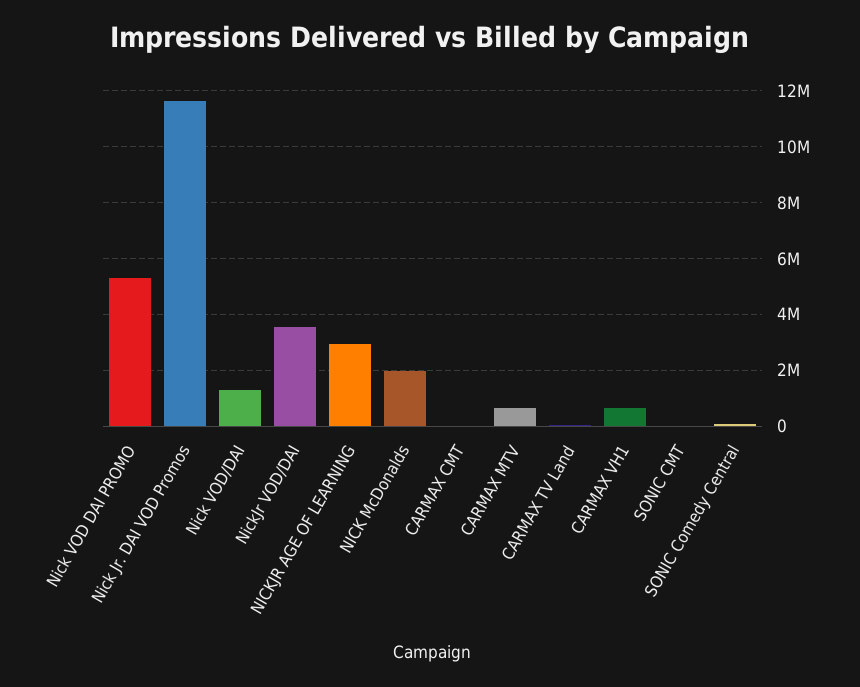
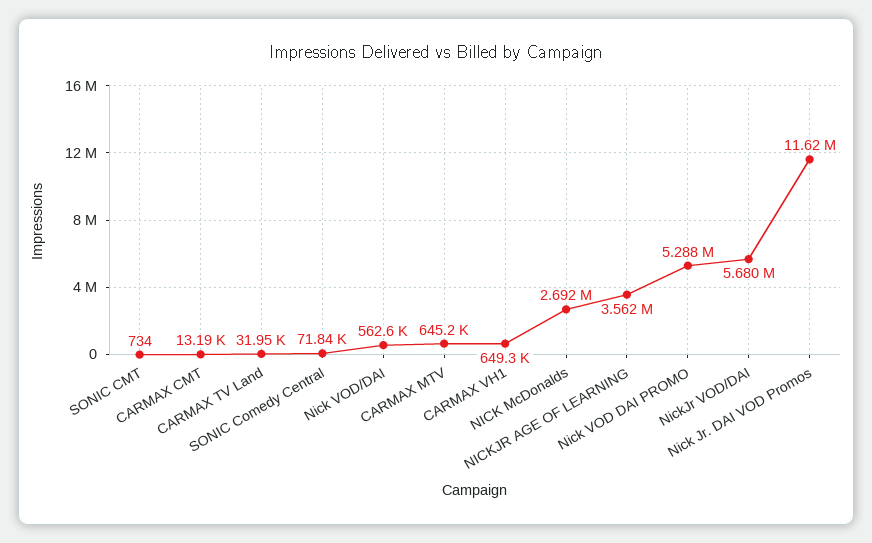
Nick VOD/DAI: 1250000 -> 562600
NickJr VOD/DAI: 3500000 -> 5680000
NICKJR AGE OF LEARNING: 3000000 -> 3562000
NICK McDonalds: 2000000 -> 2692000

